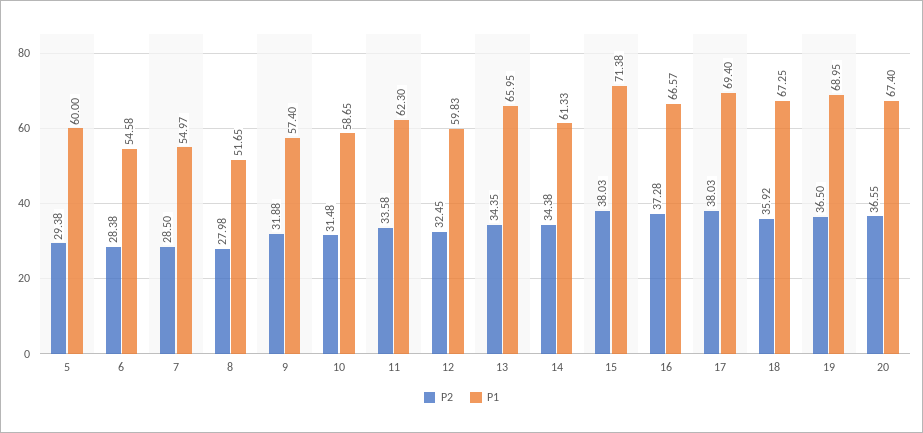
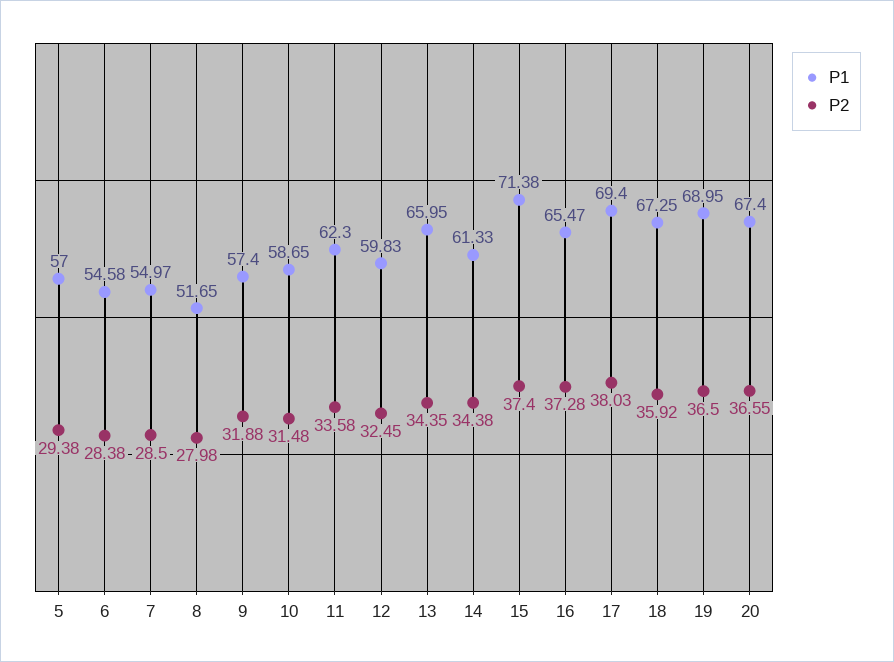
P1, 5: 60 -> 57
P2, 15: 38.03 -> 37.4
P1, 16: 66.57 -> 65.47

